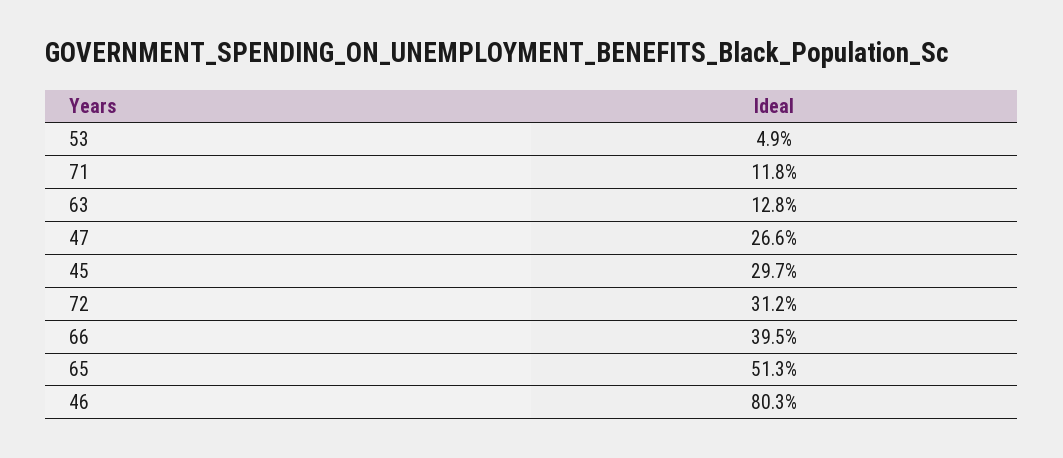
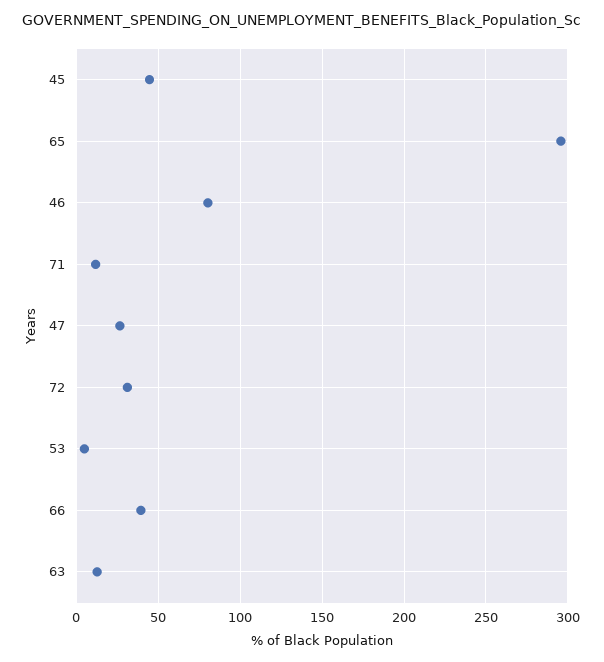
45: 29.7 -> 45
65: 51.3 -> 295

